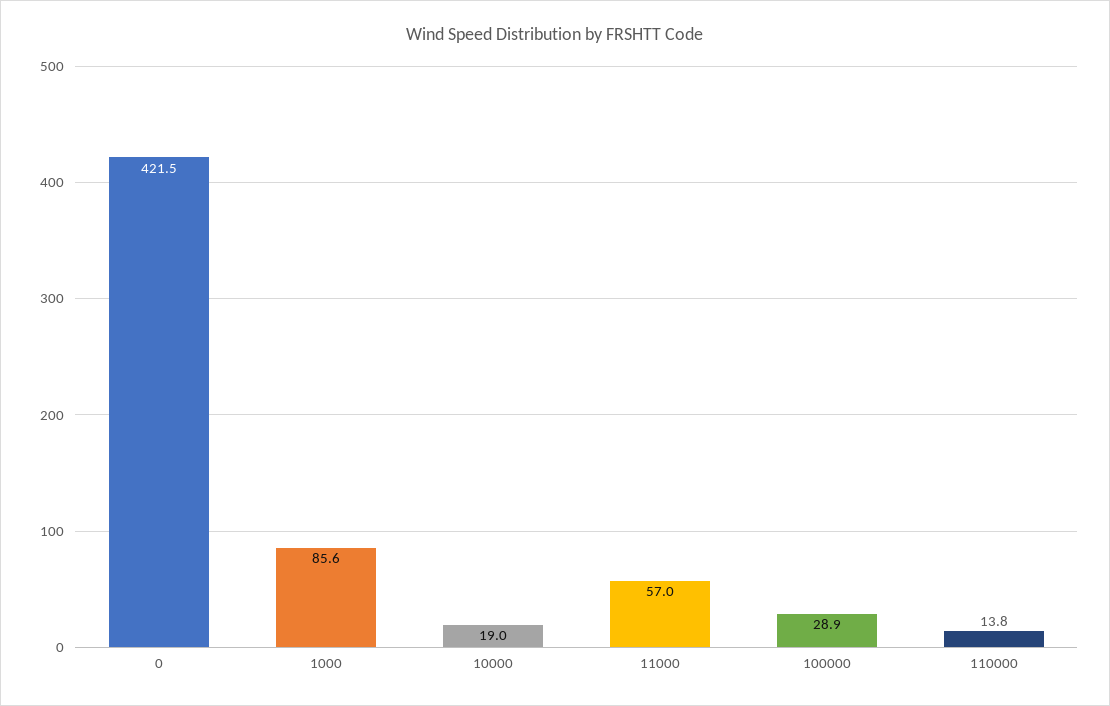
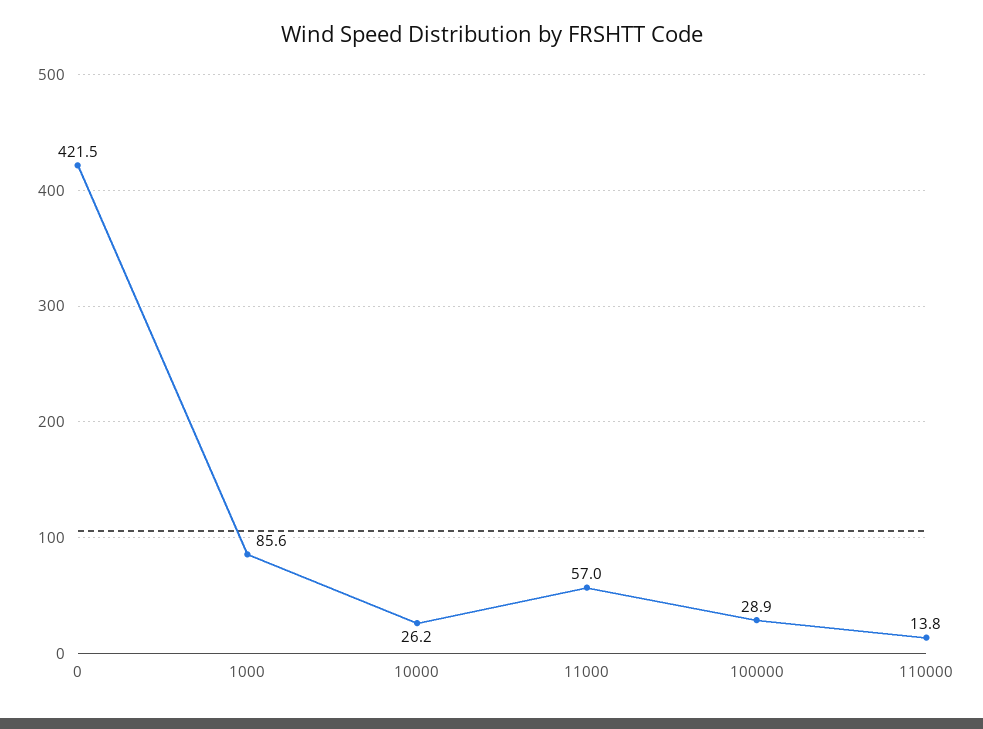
10000: 19 -> 26.2

